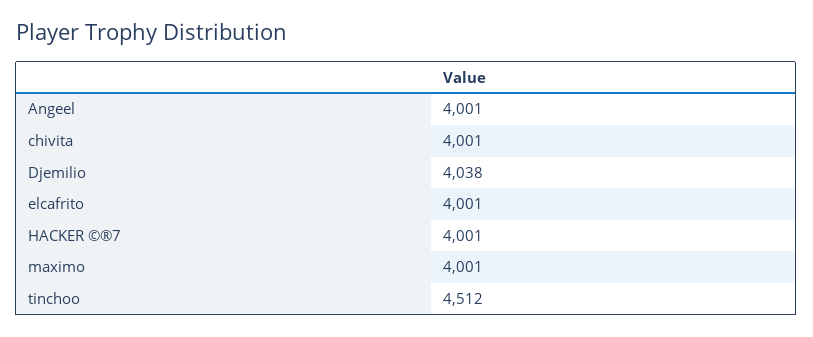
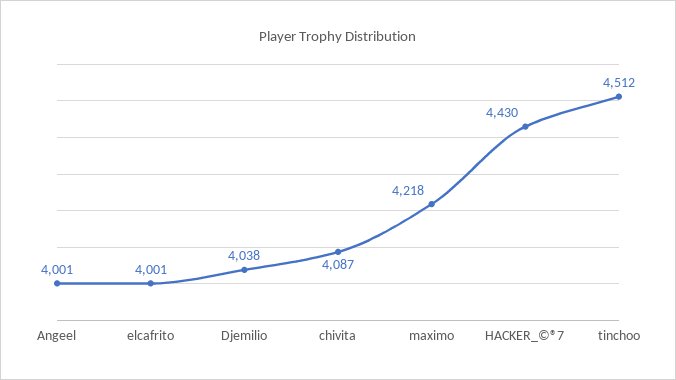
chivita: 4001 -> 4087
HACKER ©®7: 4001 -> 4430
maximo: 4001 -> 4218

